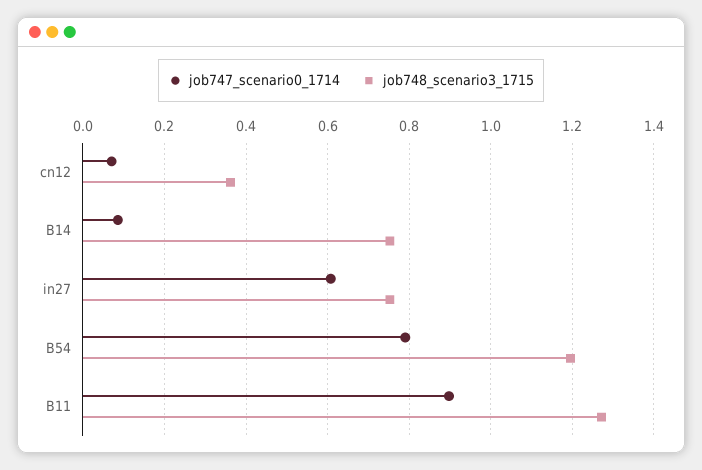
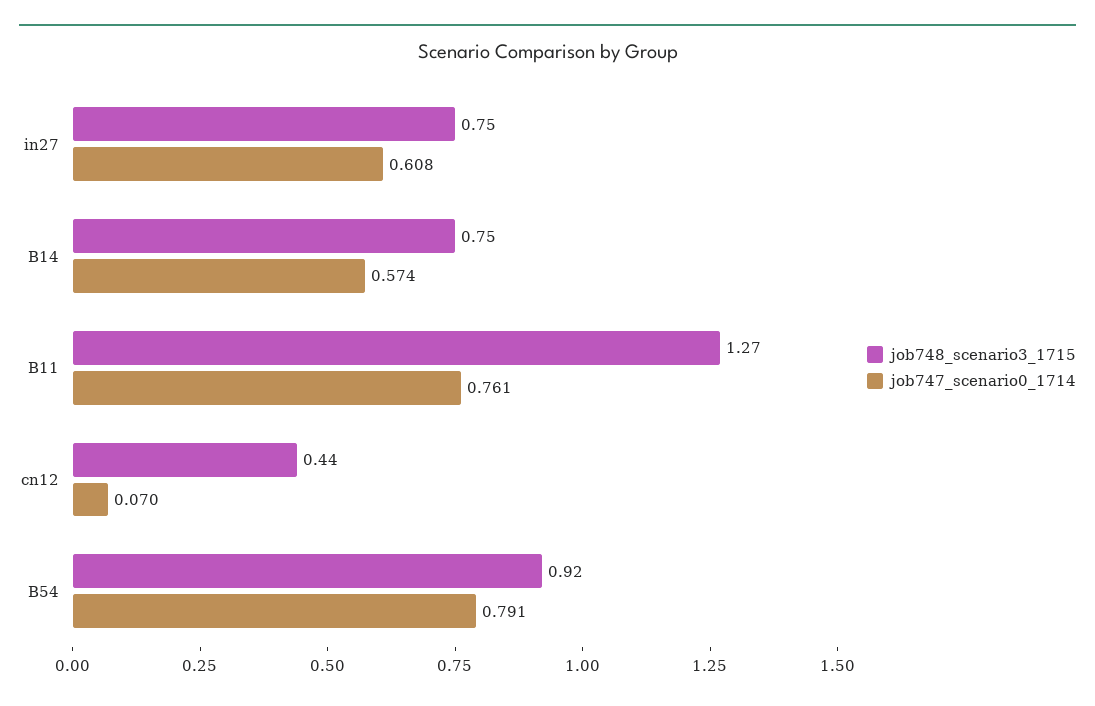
job748_scenario3_1715, cn12: 0.36 -> 0.44
job747_scenario0_1714, B14: 0.08 -> 0.574
job748_scenario3_1715, B54: 1.2 -> 0.92
job747_scenario0_1714, B11: 0.9 -> 0.761

